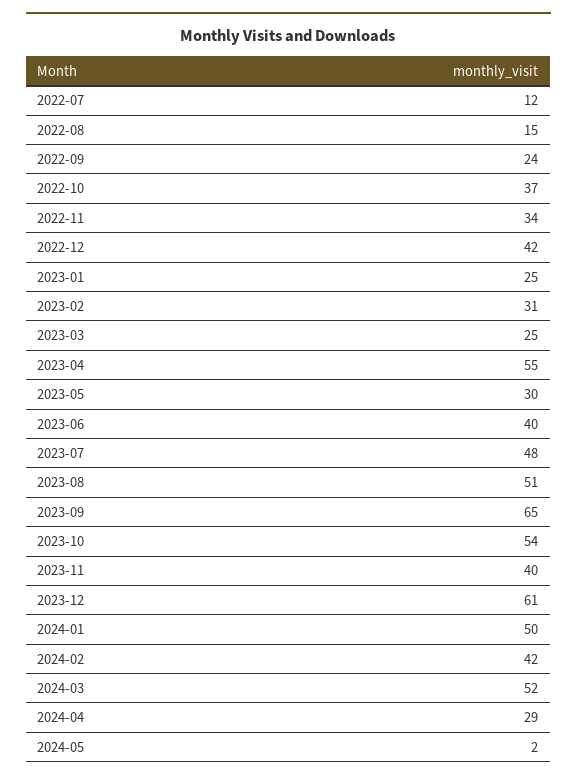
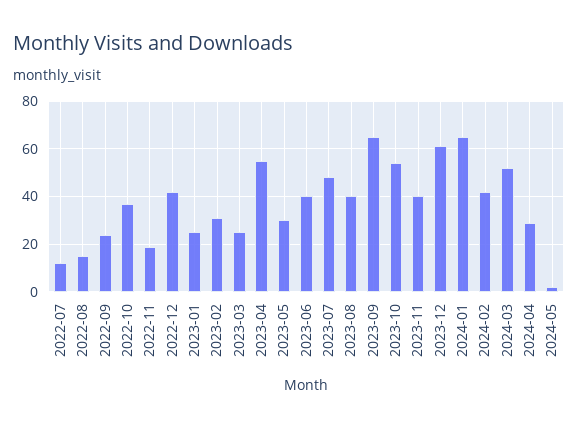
2022-11: 34 -> 20
2023-08: 51 -> 40
2024-01: 50 -> 65

